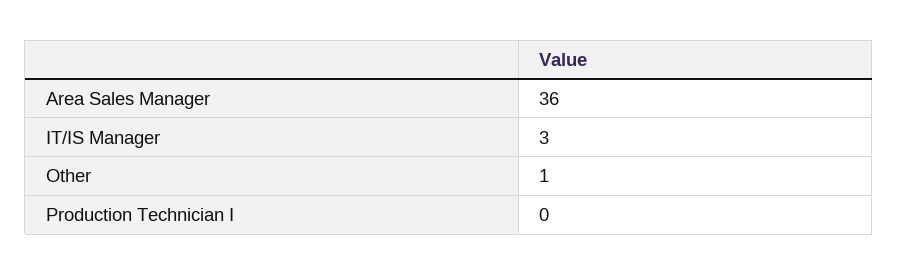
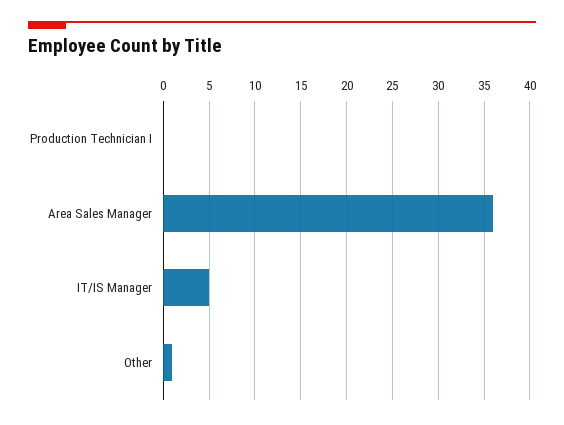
IT/IS Manager: 3 -> 5

